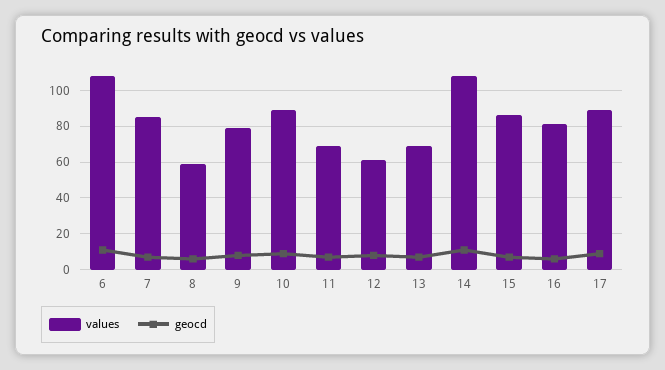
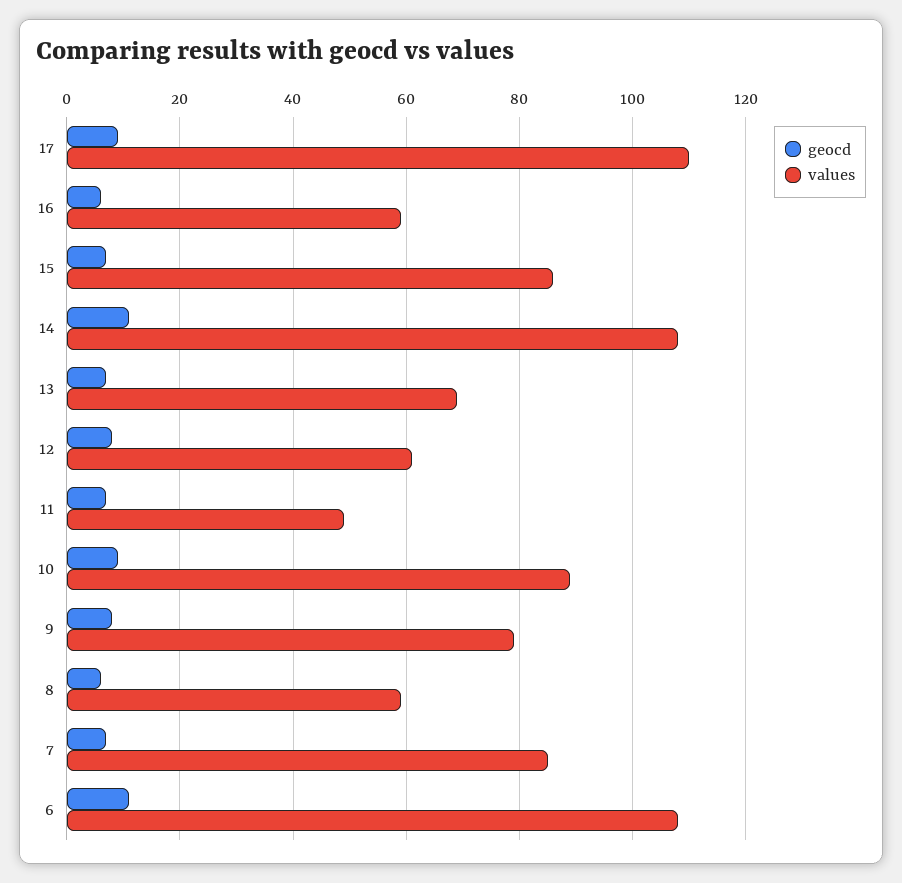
values, 11: 70 -> 50
values, 16: 80 -> 60
values, 17: 90 -> 110

